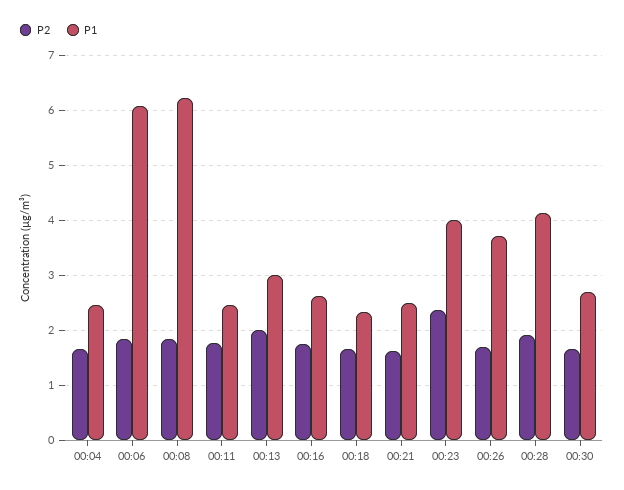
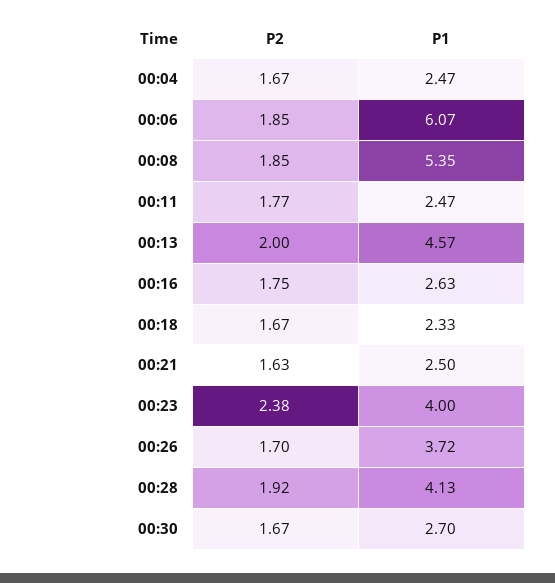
P1, 00:08: 6.2 -> 5.35
P1, 00:13: 3 -> 4.57

